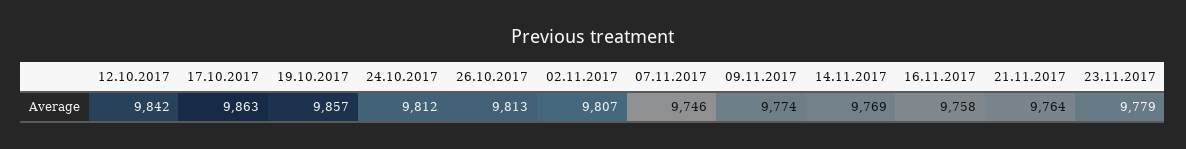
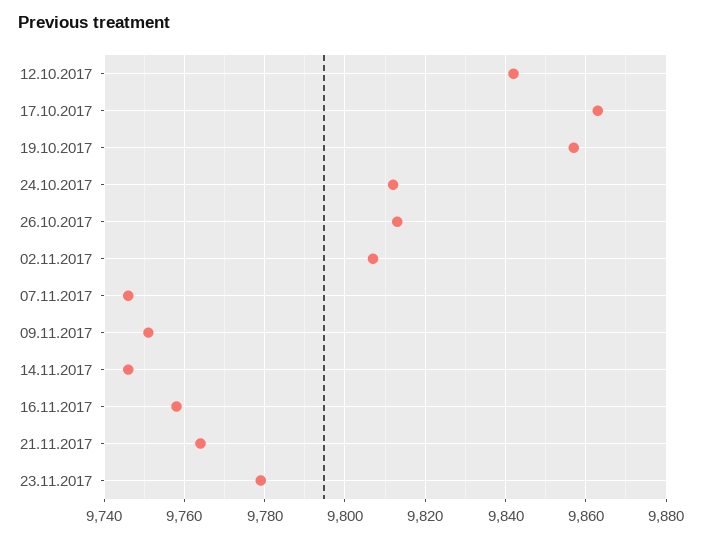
09.11.2017: 9774 -> 9750
14.11.2017: 9769 -> 9745

